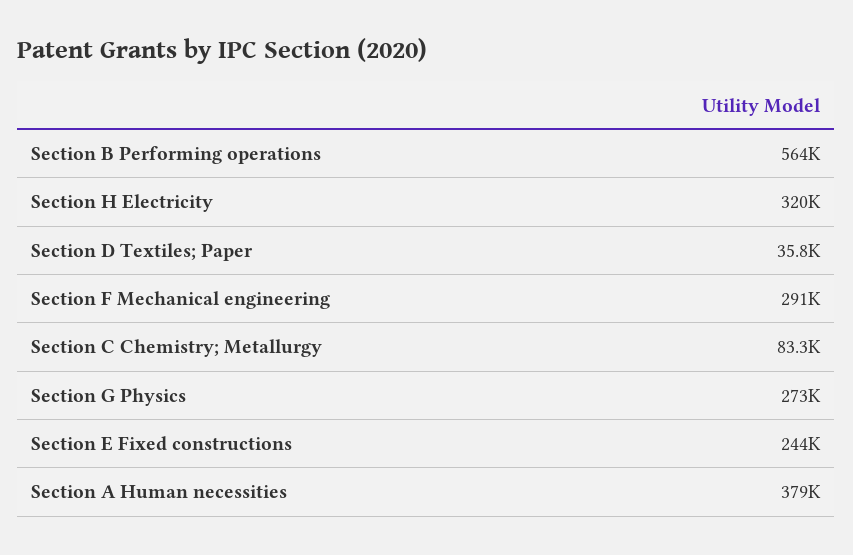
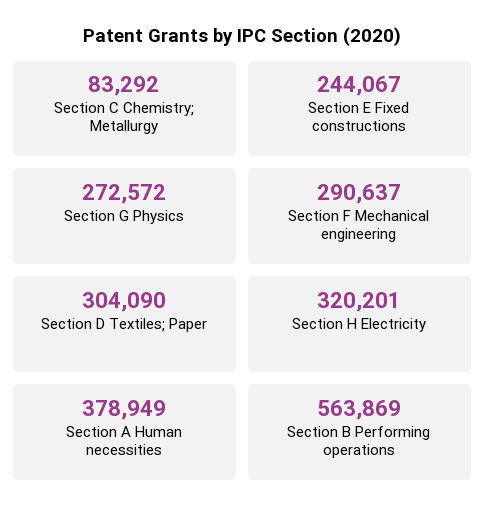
Section D Textiles; Paper: 35800 -> 304090

